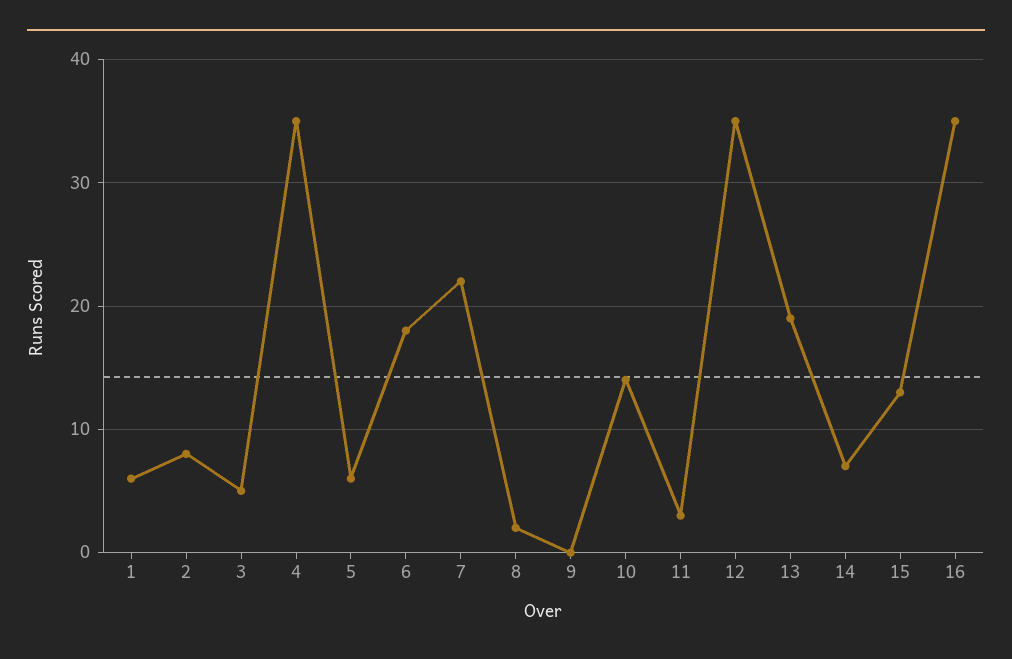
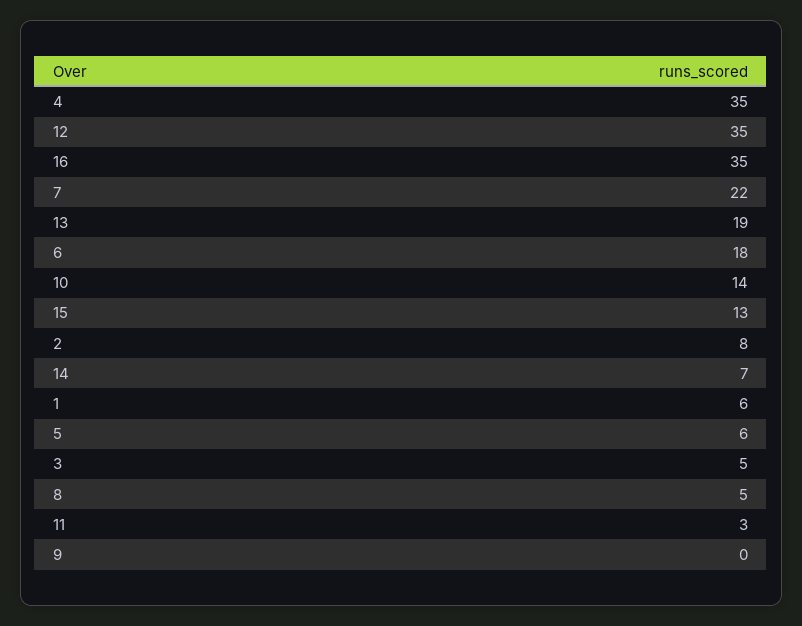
8: 2 -> 5

